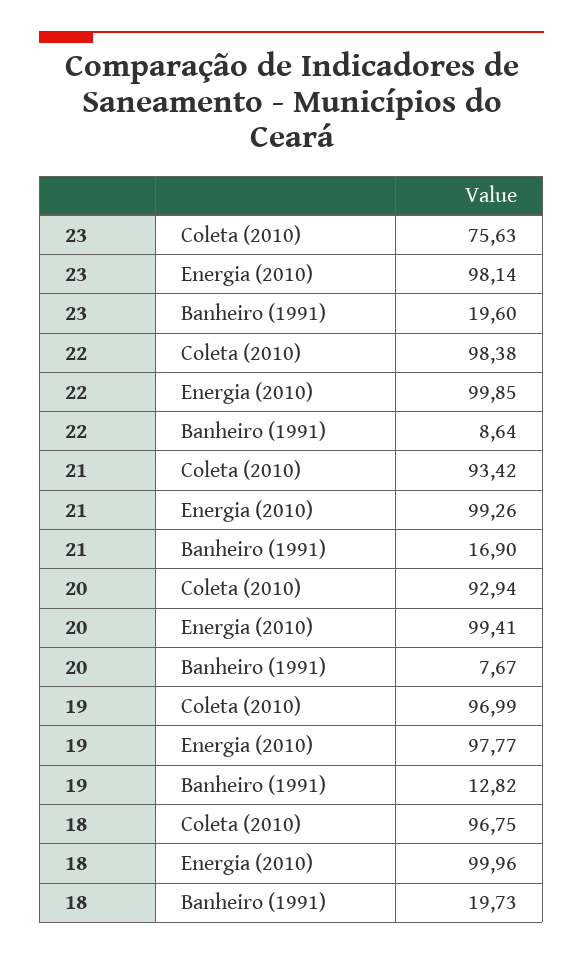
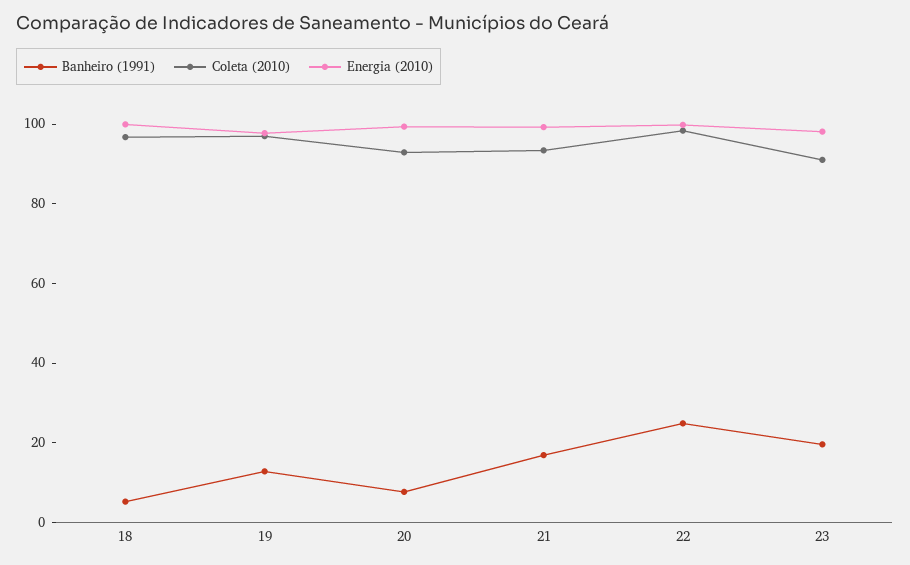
Coleta (2010), 23: 75.63 -> 90
Banheiro (1991), 22: 8.64 -> 25
Banheiro (1991), 18: 19.73 -> 5

